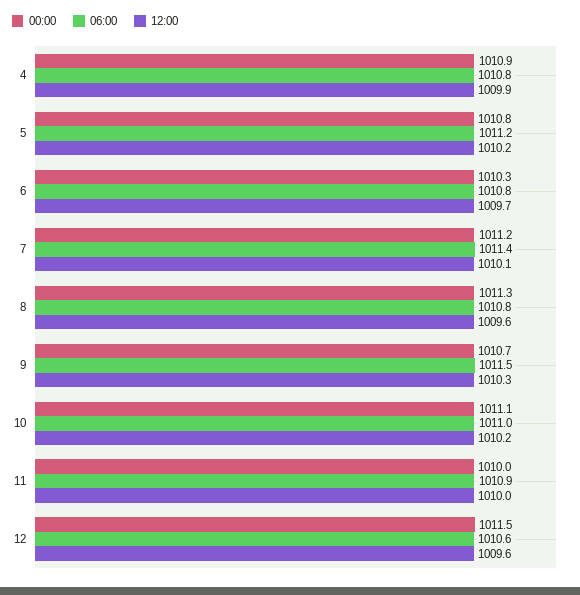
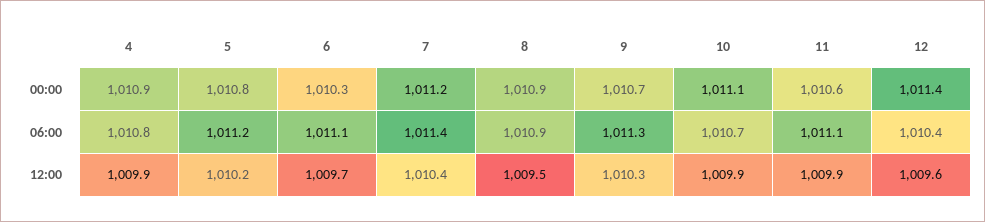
06:00, 6: 1010.8 -> 1011.1
12:00, 7: 1010.1 -> 1010.4
00:00, 8: 1011.3 -> 1010.9
06:00, 8: 1010.8 -> 1010.9
12:00, 8: 1009.6 -> 1009.5
06:00, 9: 1011.5 -> 1011.3
06:00, 10: 1011 -> 1010.7
12:00, 10: 1010.2 -> 1009.9
00:00, 11: 1010 -> 1010.6
06:00, 11: 1010.9 -> 1011.1
12:00, 11: 1010 -> 1009.9
00:00, 12: 1011.5 -> 1011.4
06:00, 12: 1010.6 -> 1010.4

